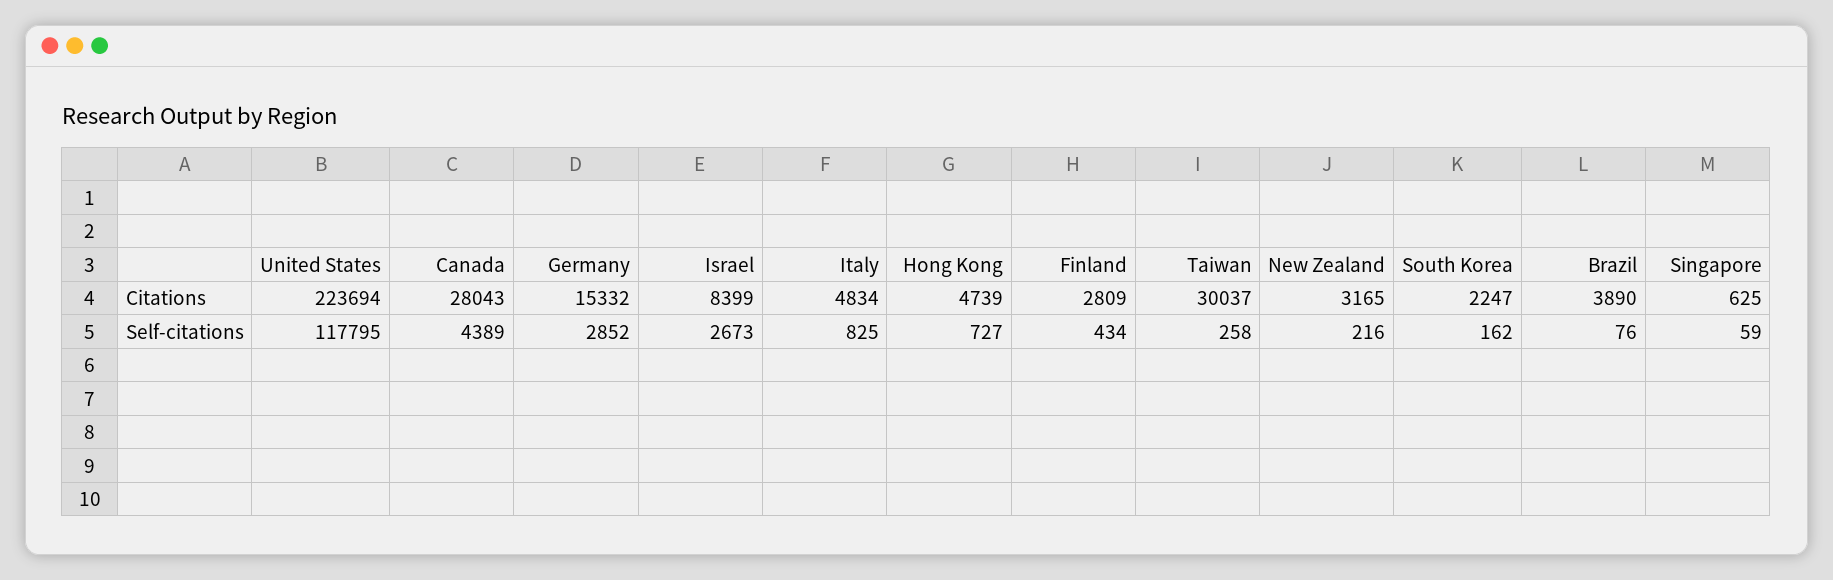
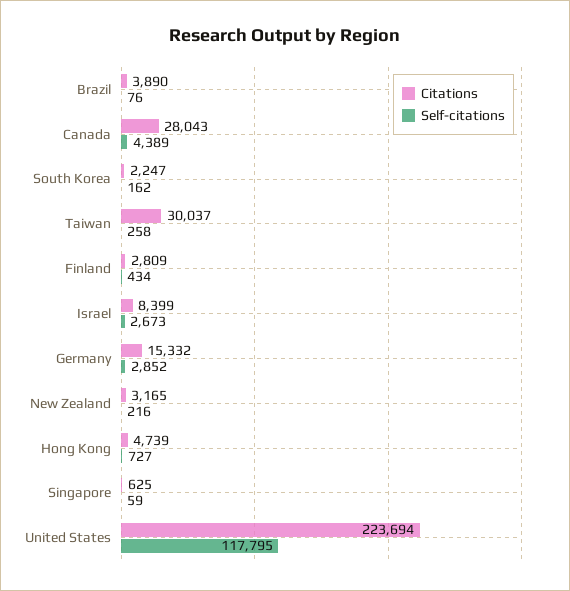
Citations, Italy: 4834 -> none
Self-citations, Italy: 825 -> none

